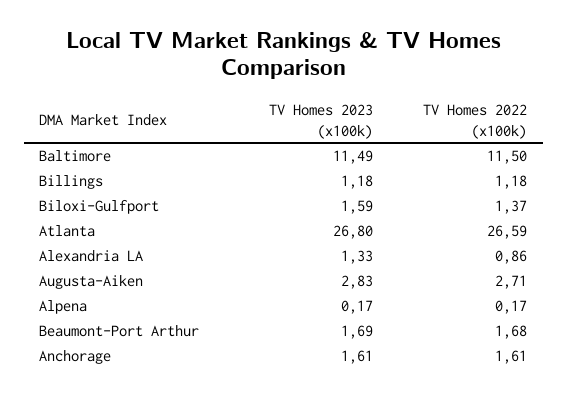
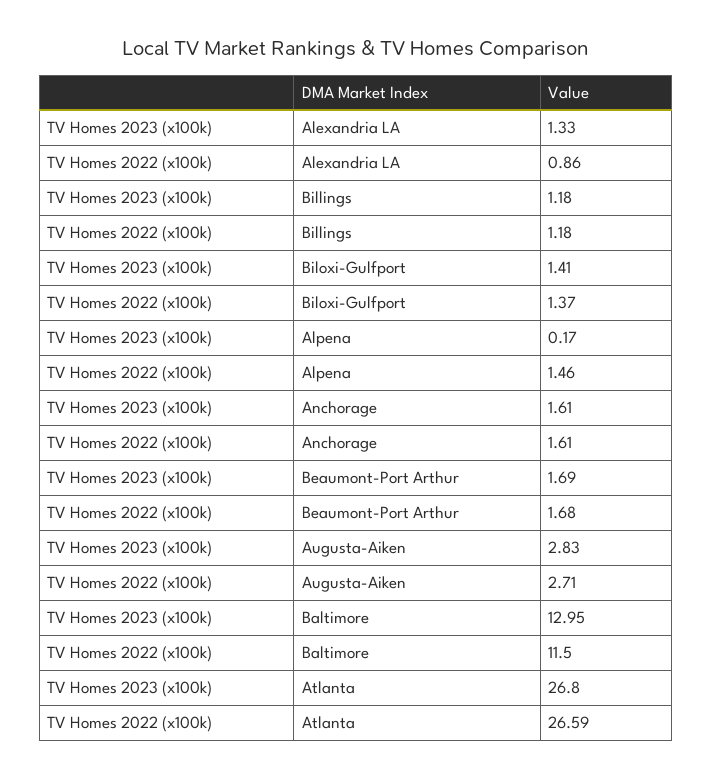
TV Homes 2023 (x100k), Baltimore: 11.49 -> 12.95
TV Homes 2023 (x100k), Biloxi-Gulfport: 1.59 -> 1.41
TV Homes 2022 (x100k), Alpena: 0.17 -> 1.46

